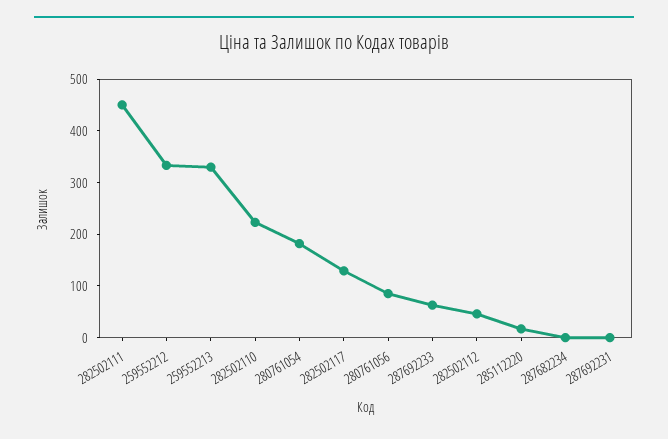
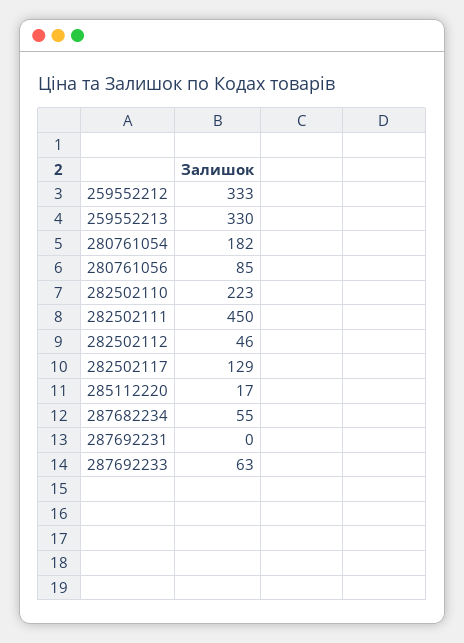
287682234: 0 -> 55

